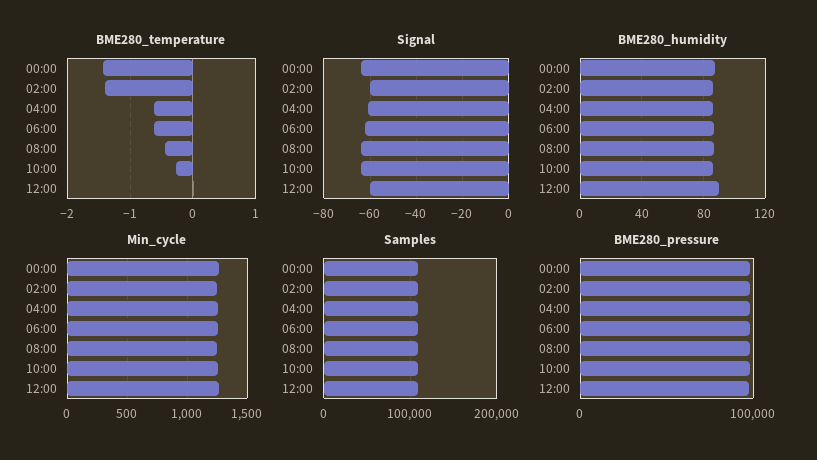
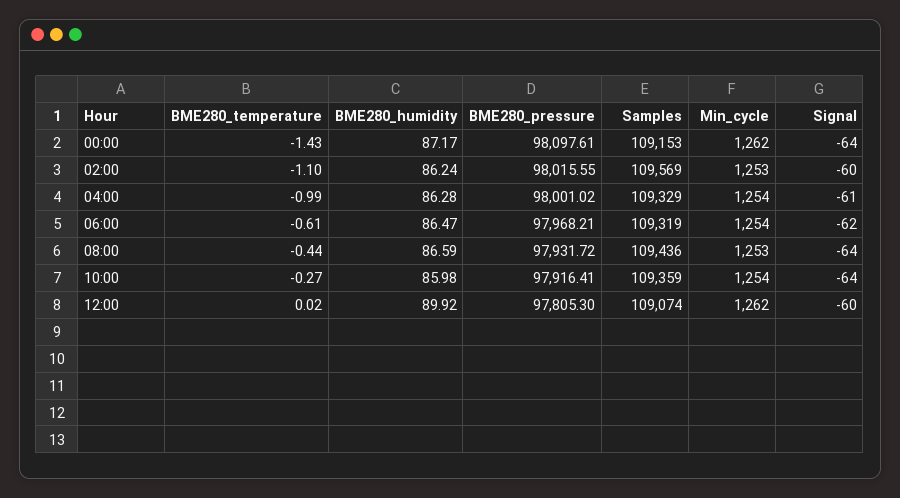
BME280_temperature, 02:00: -1.4 -> -1.1
BME280_temperature, 04:00: -0.6 -> -0.99

